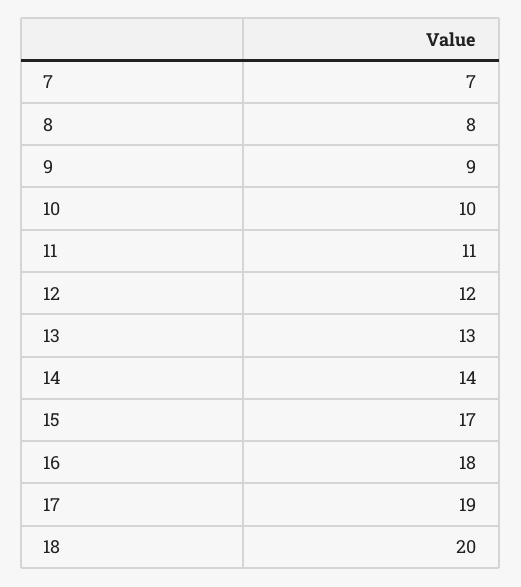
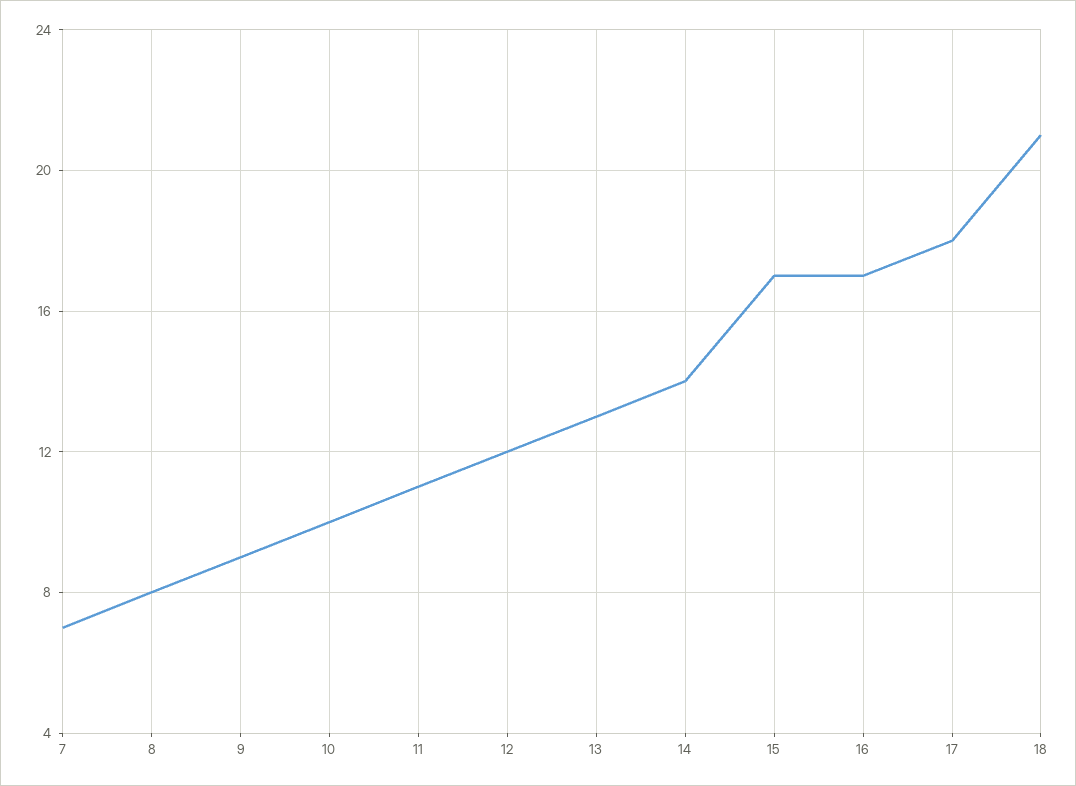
16: 18 -> 17
17: 19 -> 18
18: 20 -> 21

